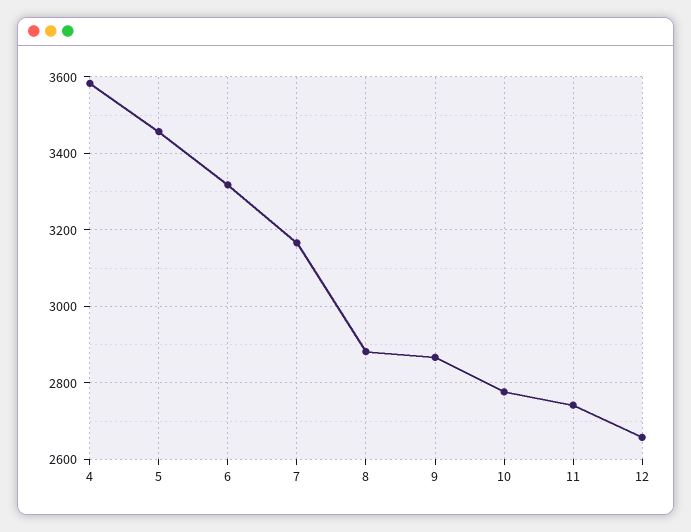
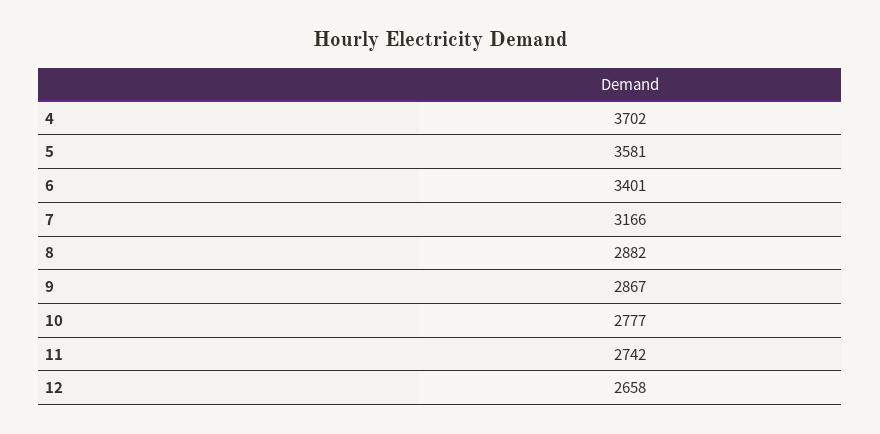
4: 3580 -> 3702
5: 3460 -> 3581
6: 3320 -> 3401

